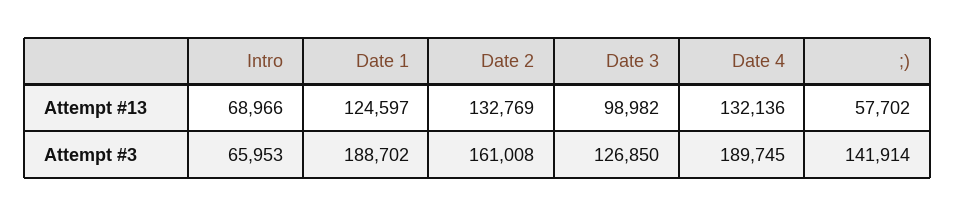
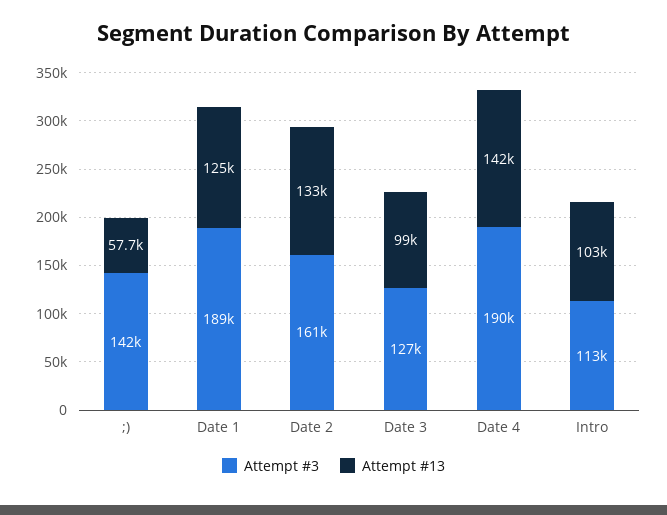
Attempt #13, Intro: 68966 -> 103000
Attempt #13, Date 4: 132136 -> 142000
Attempt #3, Intro: 65953 -> 113000

